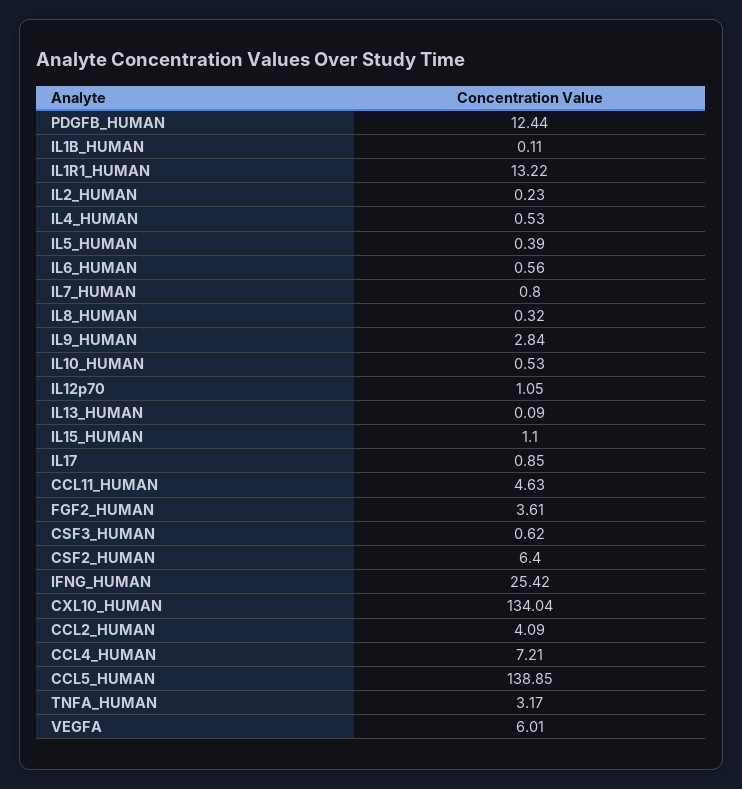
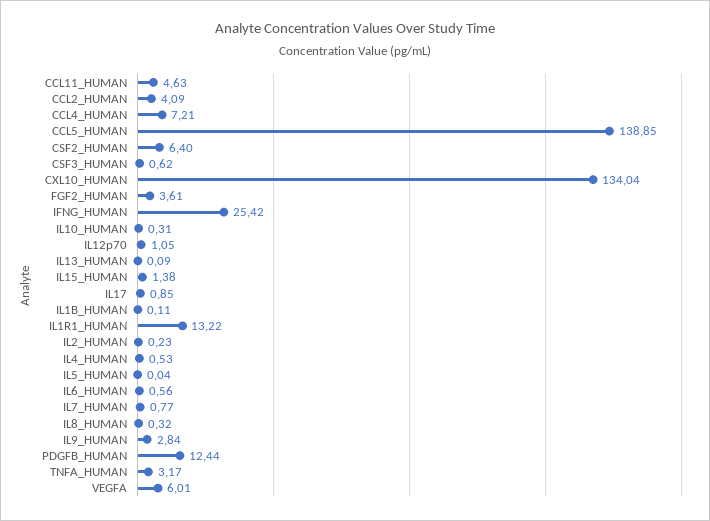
IL5_HUMAN: 0.39 -> 0.04
IL7_HUMAN: 0.8 -> 0.77
IL10_HUMAN: 0.53 -> 0.31
IL15_HUMAN: 1.1 -> 1.38

